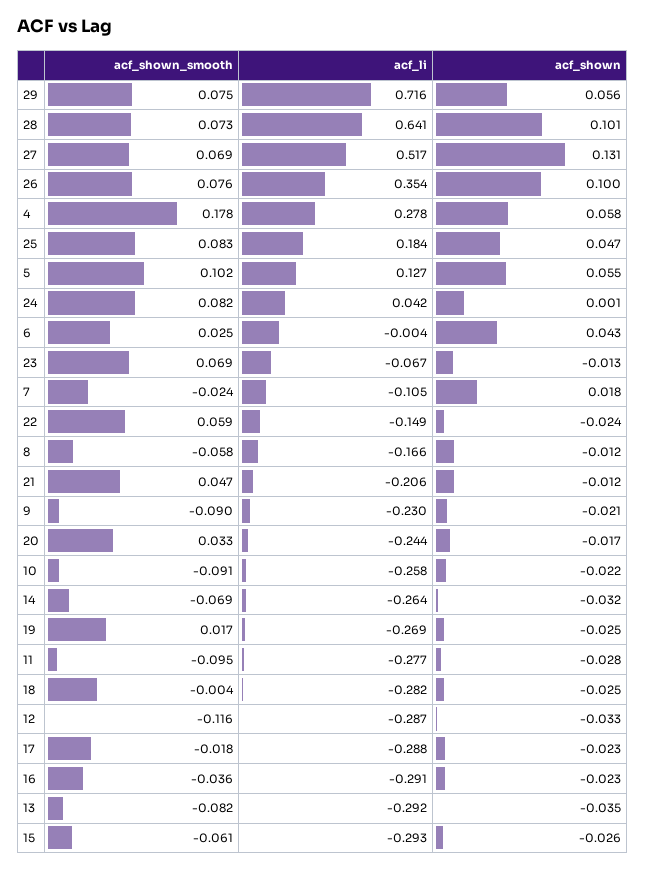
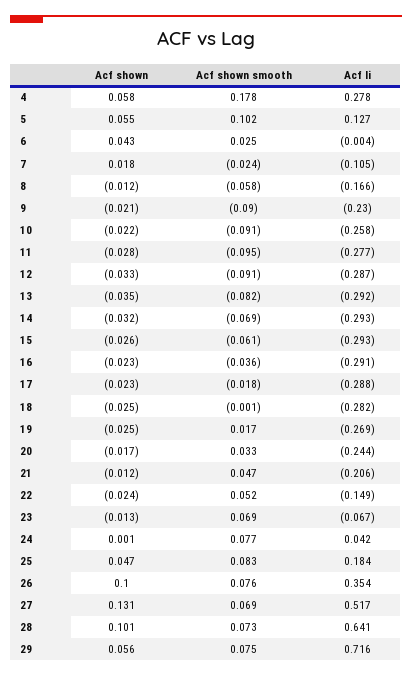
acf_shown_smooth, 24: 0.082 -> 0.077
acf_shown_smooth, 22: 0.059 -> 0.052
acf_li, 14: -0.264 -> -0.293
acf_shown_smooth, 18: -0.004 -> -0.001
acf_shown_smooth, 12: -0.116 -> -0.091

